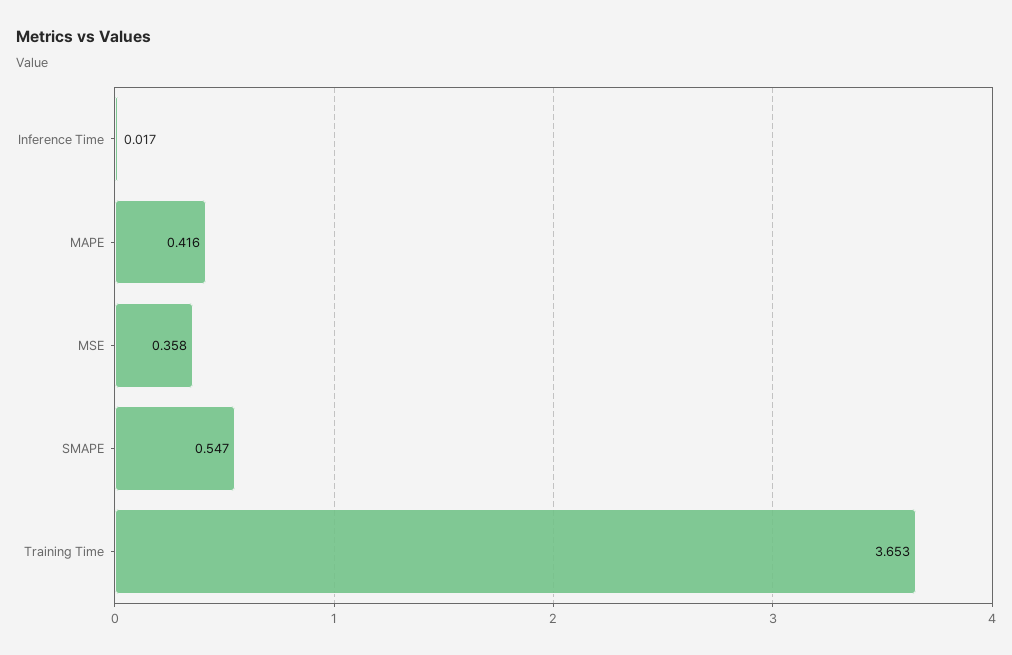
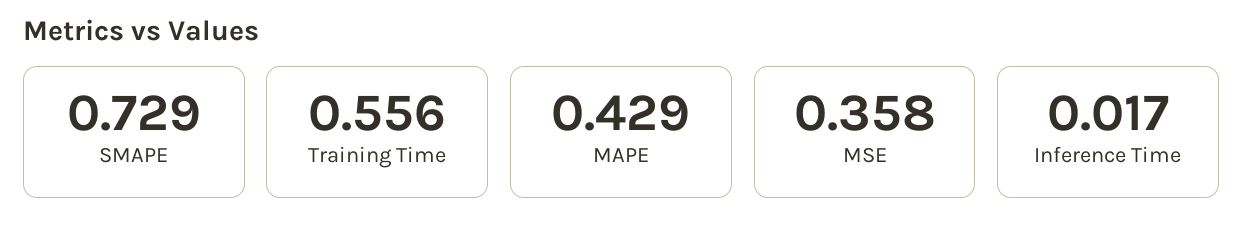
MAPE: 0.416 -> 0.429
SMAPE: 0.547 -> 0.729
Training Time: 3.653 -> 0.556

